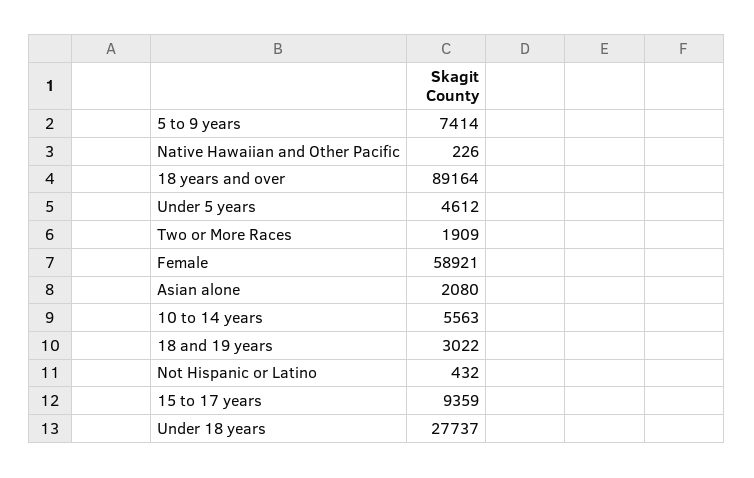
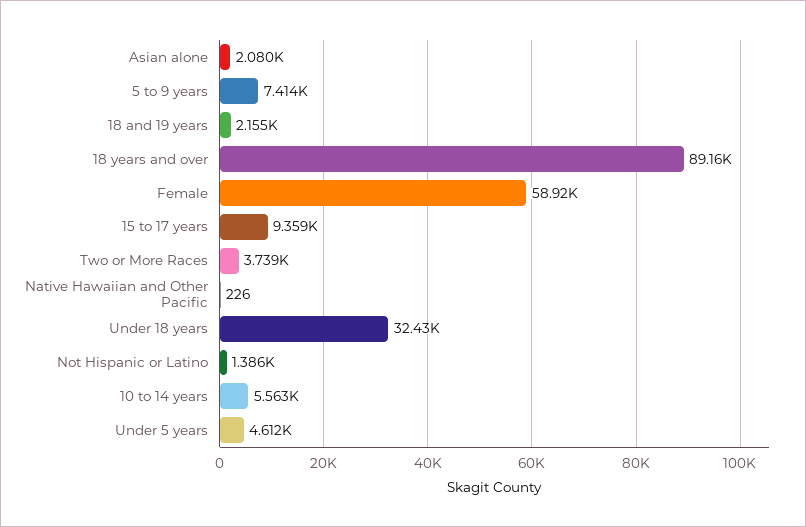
Two or More Races: 1909 -> 3739
18 and 19 years: 3022 -> 2155
Not Hispanic or Latino: 432 -> 1386
Under 18 years: 27737 -> 32430

